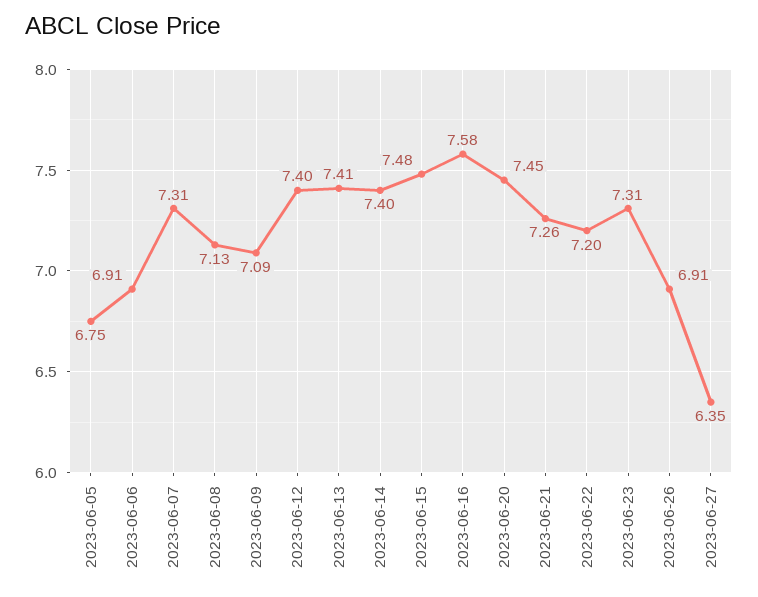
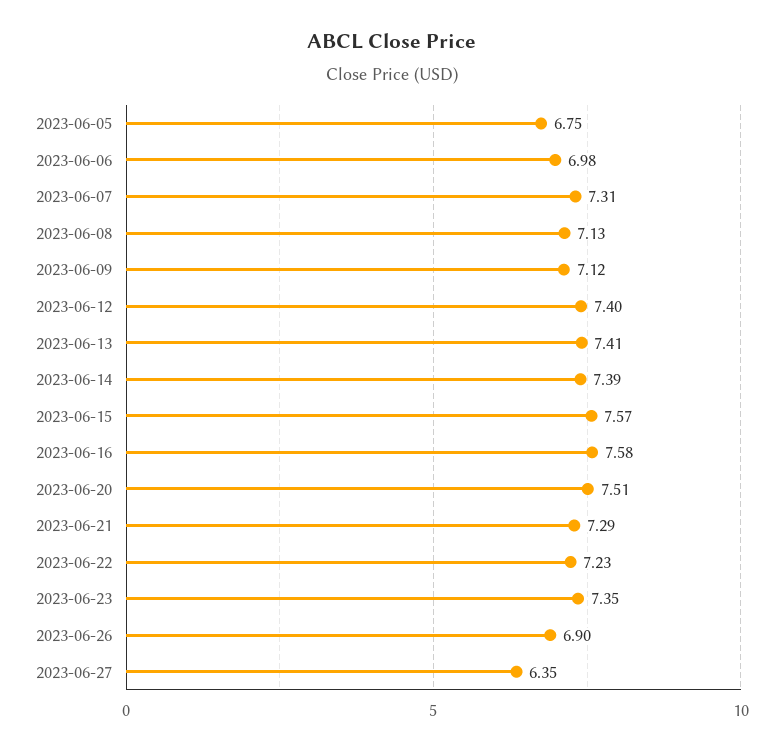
2023-06-06: 6.91 -> 6.98
2023-06-09: 7.09 -> 7.12
2023-06-14: 7.4 -> 7.39
2023-06-15: 7.48 -> 7.57
2023-06-20: 7.45 -> 7.51
2023-06-21: 7.26 -> 7.29
2023-06-22: 7.2 -> 7.23
2023-06-23: 7.31 -> 7.35
2023-06-26: 6.91 -> 6.9

